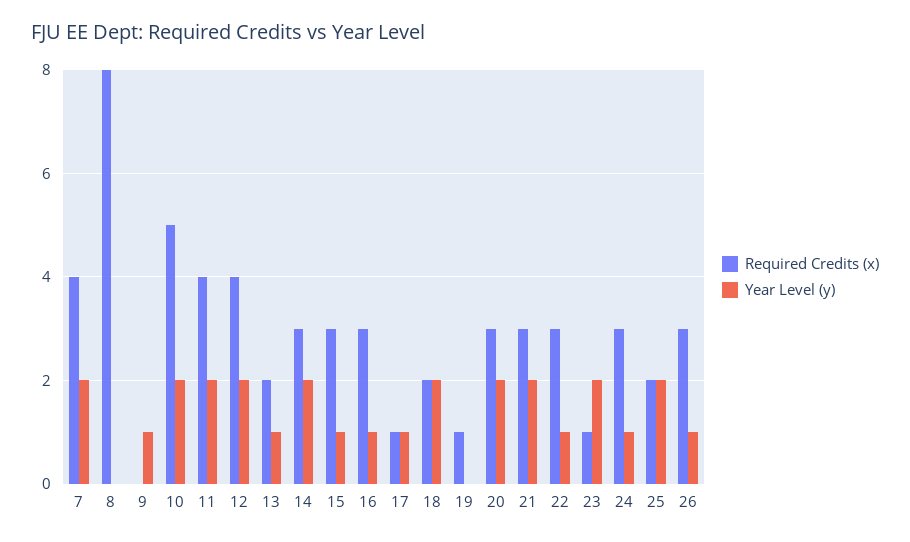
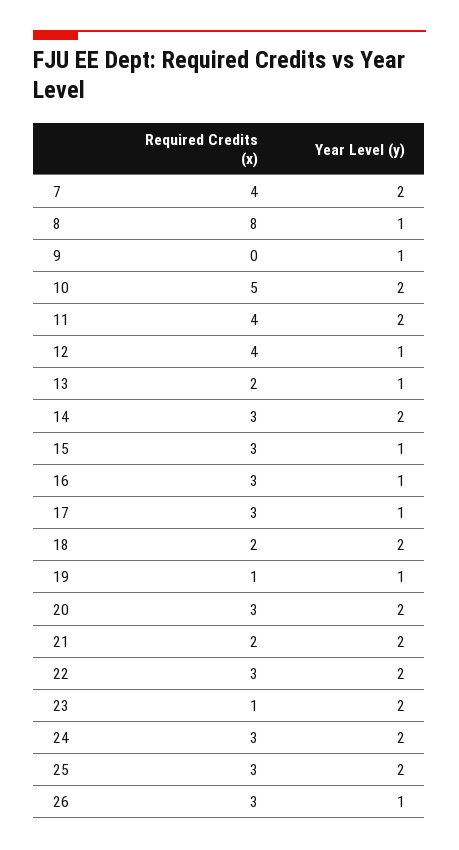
Year Level (y), 8: 0 -> 1
Year Level (y), 12: 2 -> 1
Required Credits (x), 17: 1 -> 3
Year Level (y), 19: 0 -> 1
Required Credits (x), 21: 3 -> 2
Year Level (y), 22: 1 -> 2
Year Level (y), 24: 1 -> 2
Required Credits (x), 25: 2 -> 3

